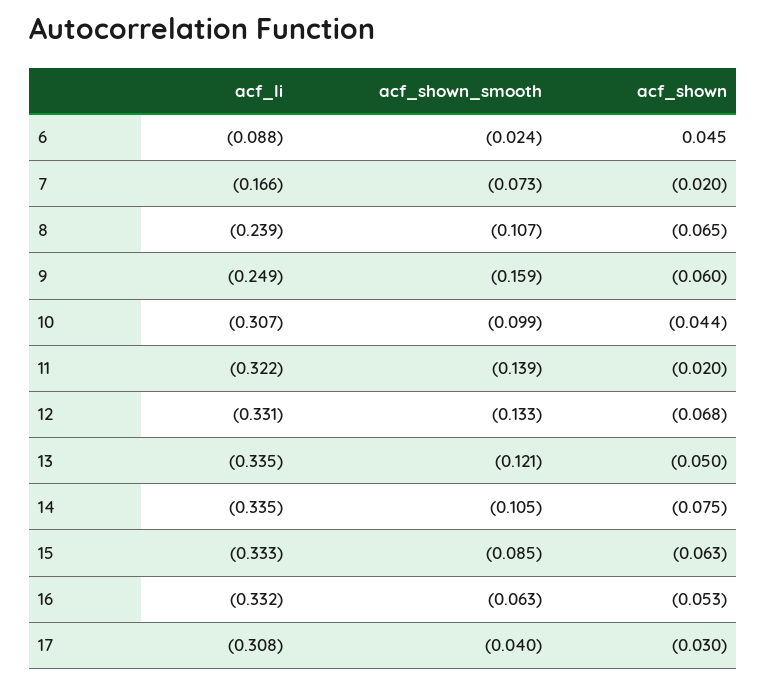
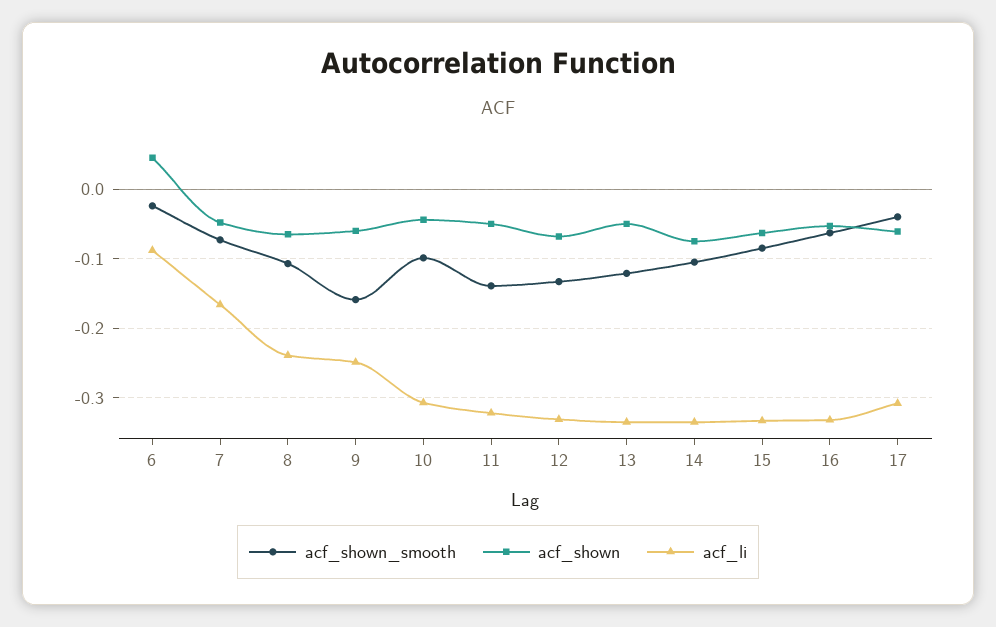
acf_shown, 7: -0.02 -> -0.05
acf_shown, 11: -0.02 -> -0.05
acf_shown, 17: -0.03 -> -0.06

